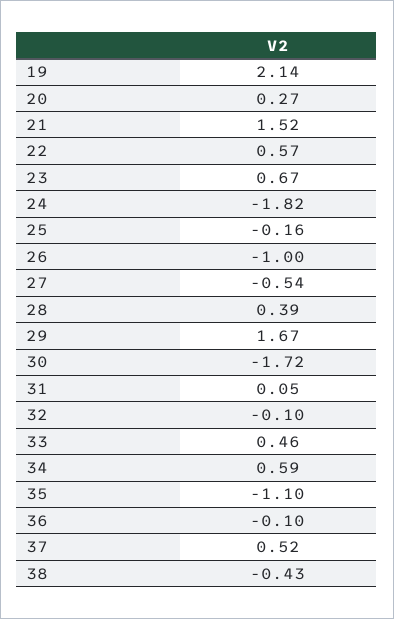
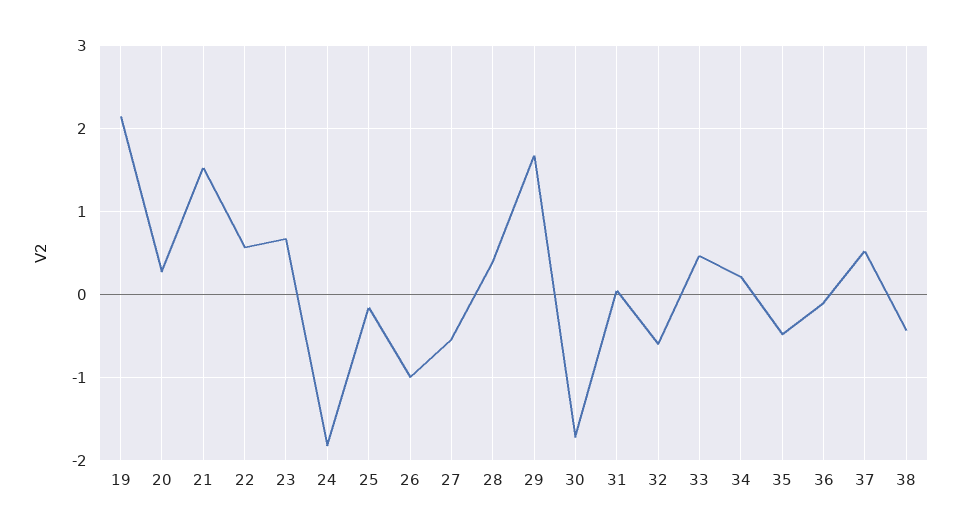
32: -0.1 -> -0.6
34: 0.59 -> 0.2
35: -1.1 -> -0.5

